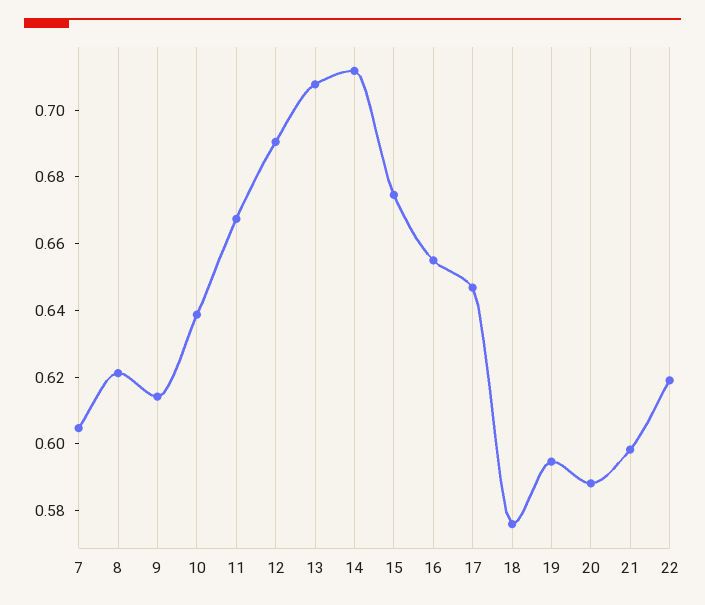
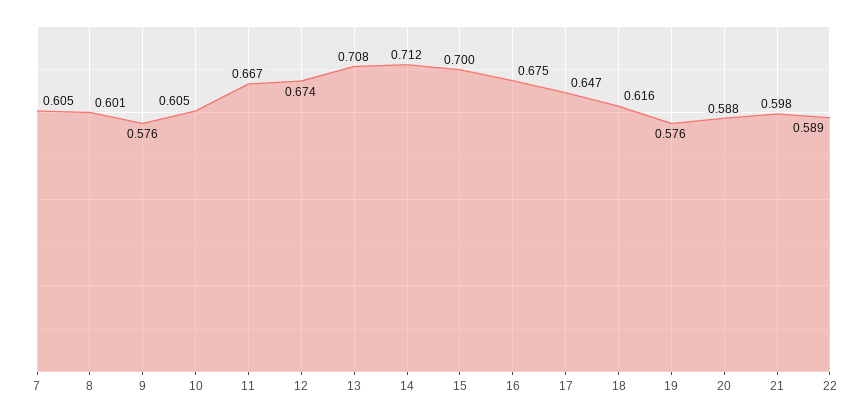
8: 0.62 -> 0.601
9: 0.615 -> 0.576
10: 0.64 -> 0.605
12: 0.69 -> 0.674
15: 0.675 -> 0.7
16: 0.655 -> 0.675
18: 0.575 -> 0.616
19: 0.595 -> 0.576
22: 0.62 -> 0.589

